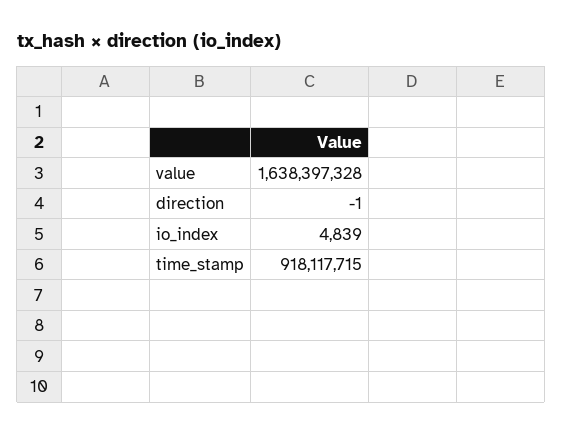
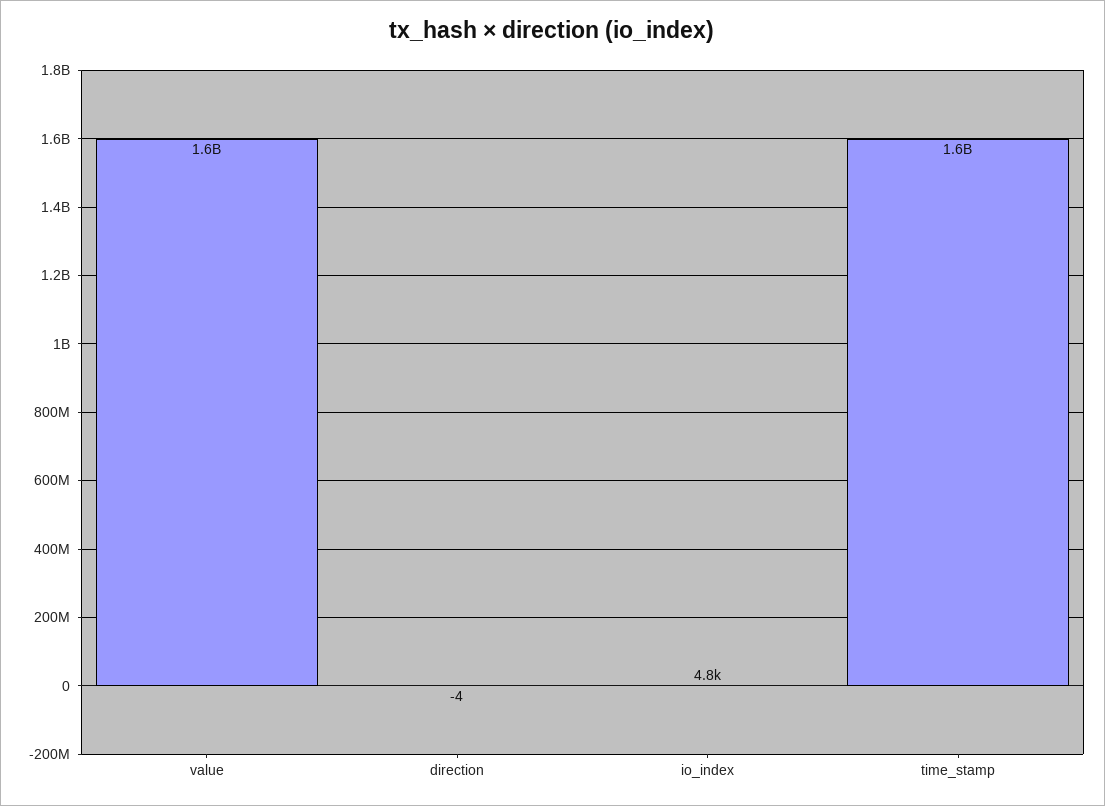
direction: -1 -> -4
time_stamp: 918117715 -> 1600000000

